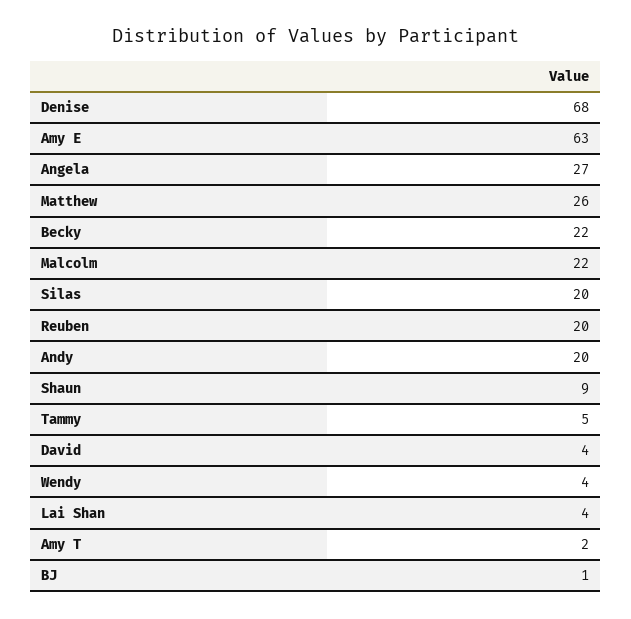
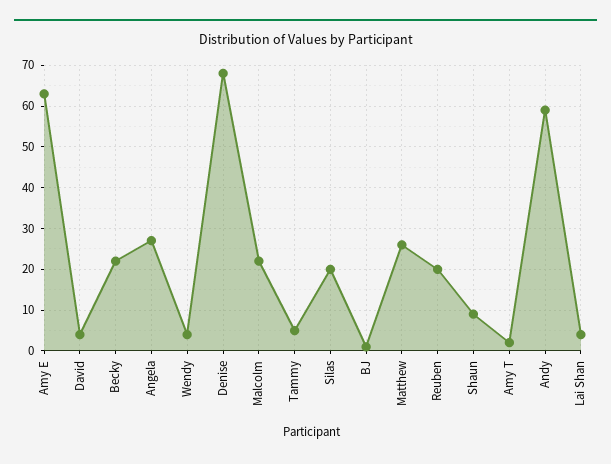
Andy: 20 -> 60

